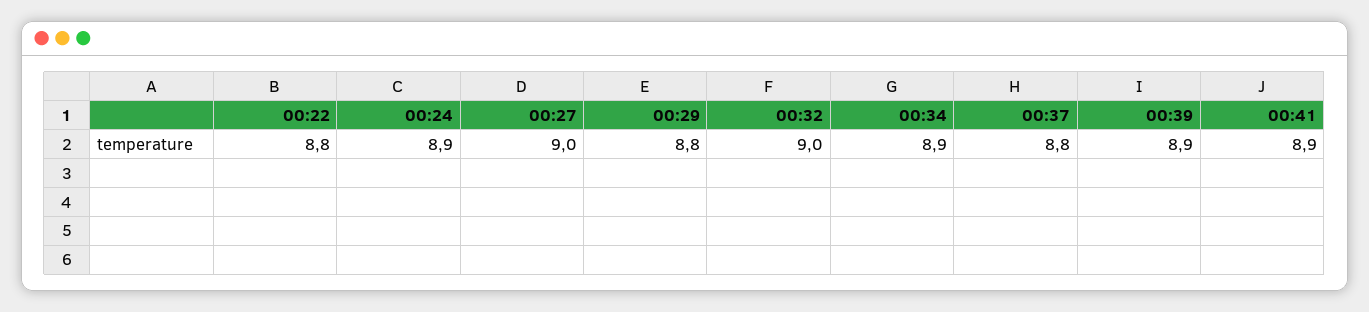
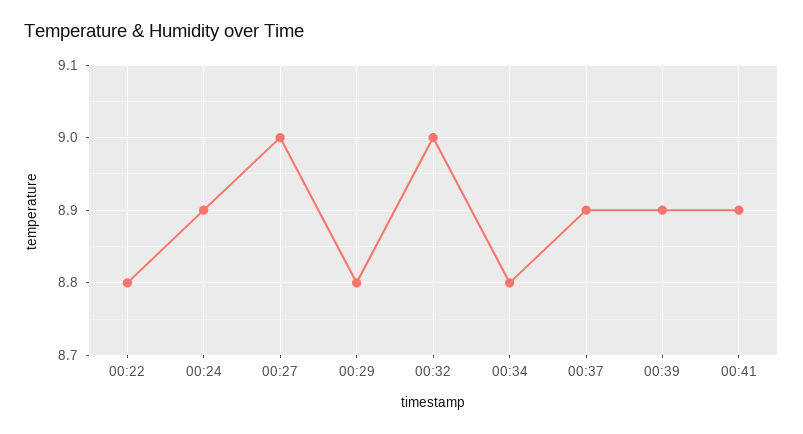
00:34: 8.9 -> 8.8
00:37: 8.8 -> 8.9

